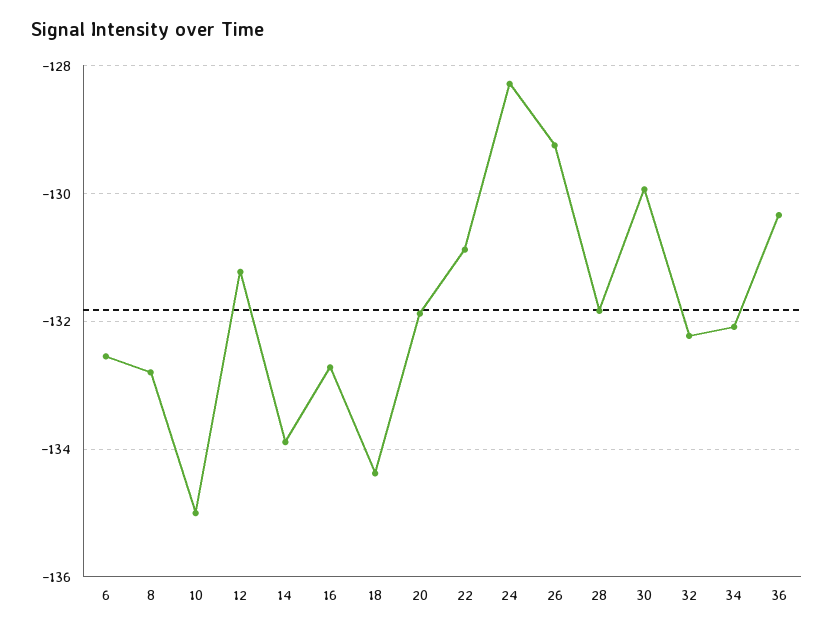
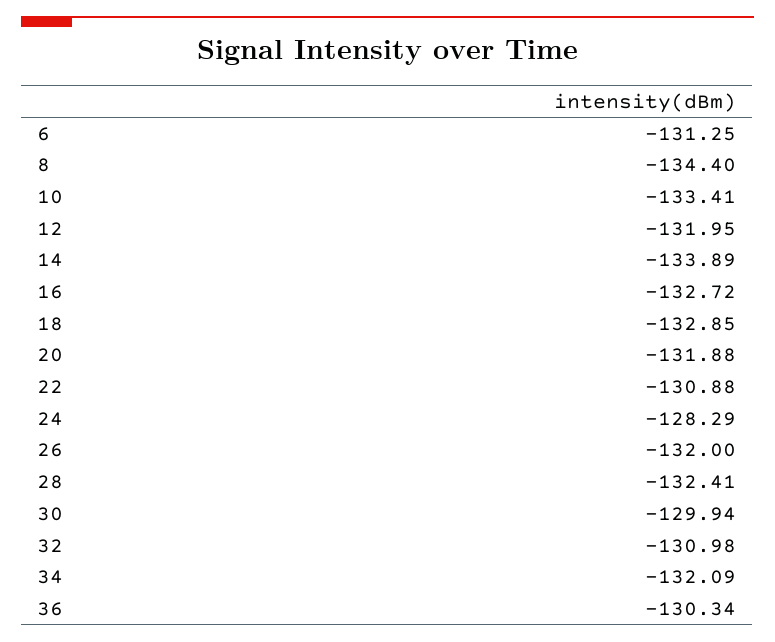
6: -132.6 -> -131.25
8: -132.8 -> -134.4
10: -135 -> -133.41
12: -131.2 -> -131.95
18: -134.4 -> -132.85
26: -129.2 -> -132
28: -131.8 -> -132.41
32: -132.2 -> -130.98

